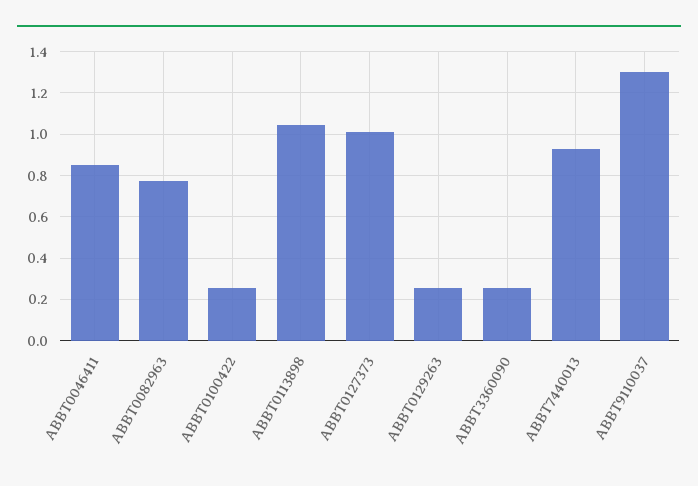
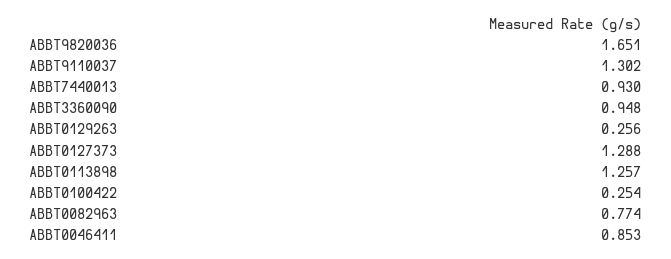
ABBT0113898: 1.05 -> 1.257
ABBT0127373: 1 -> 1.288
ABBT3360090: 0.25 -> 0.948
ABBT9820036: none -> 1.651

